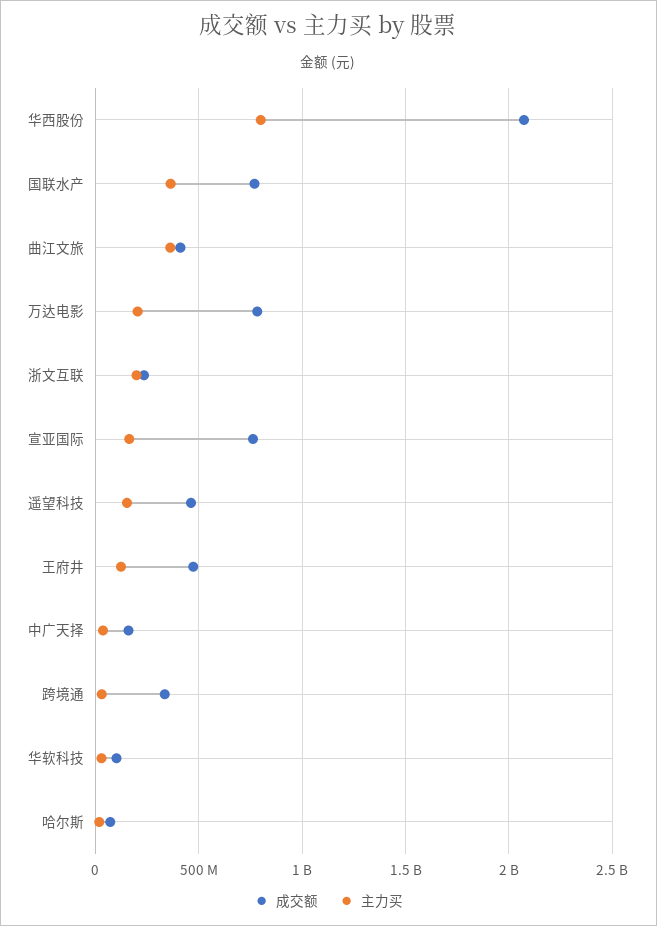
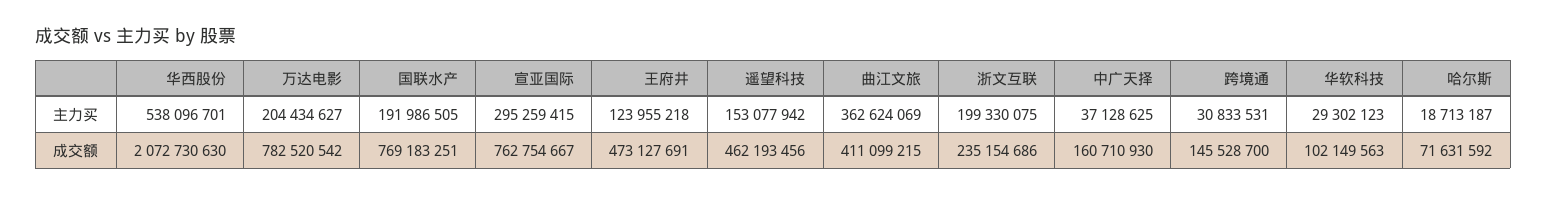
主力买, 华西股份: 800000000 -> 538096701
主力买, 国联水产: 350000000 -> 191986505
主力买, 宣亚国际: 150000000 -> 295259415
成交额, 跨境通: 350000000 -> 145528700

